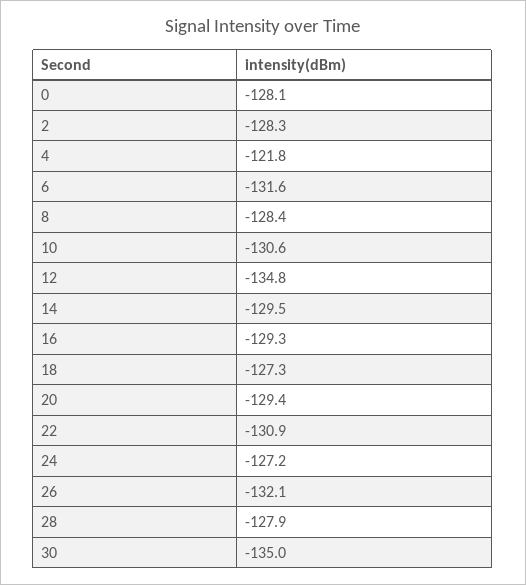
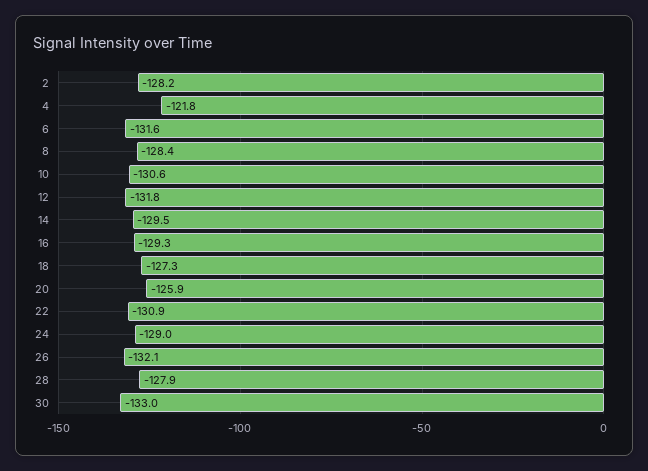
0: -128.1 -> none
2: -128.3 -> -128.2
12: -134.8 -> -131.8
20: -129.4 -> -125.9
24: -127.2 -> -129
30: -135 -> -133

